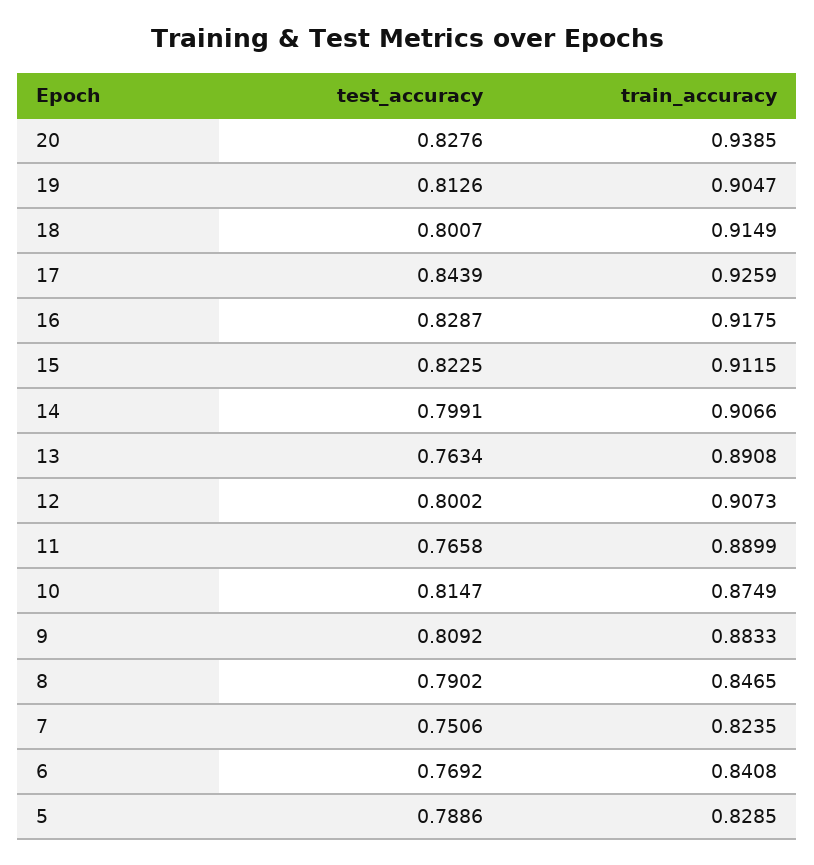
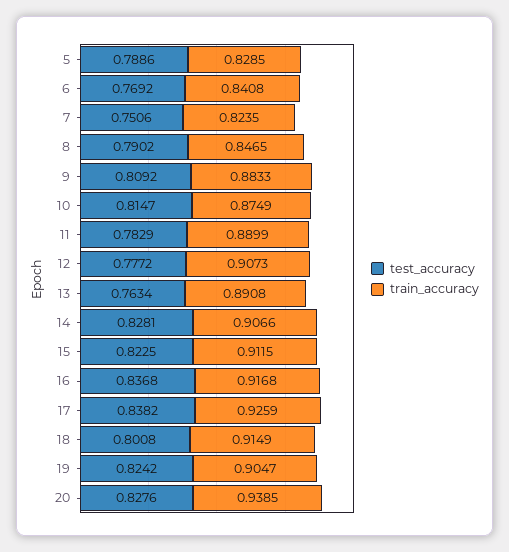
test_accuracy, 19: 0.8126 -> 0.8242
test_accuracy, 18: 0.8007 -> 0.8008
test_accuracy, 17: 0.8439 -> 0.8382
test_accuracy, 16: 0.8287 -> 0.8368
train_accuracy, 16: 0.9175 -> 0.9168
test_accuracy, 14: 0.7991 -> 0.8281
test_accuracy, 12: 0.8002 -> 0.7772
test_accuracy, 11: 0.7658 -> 0.7829

